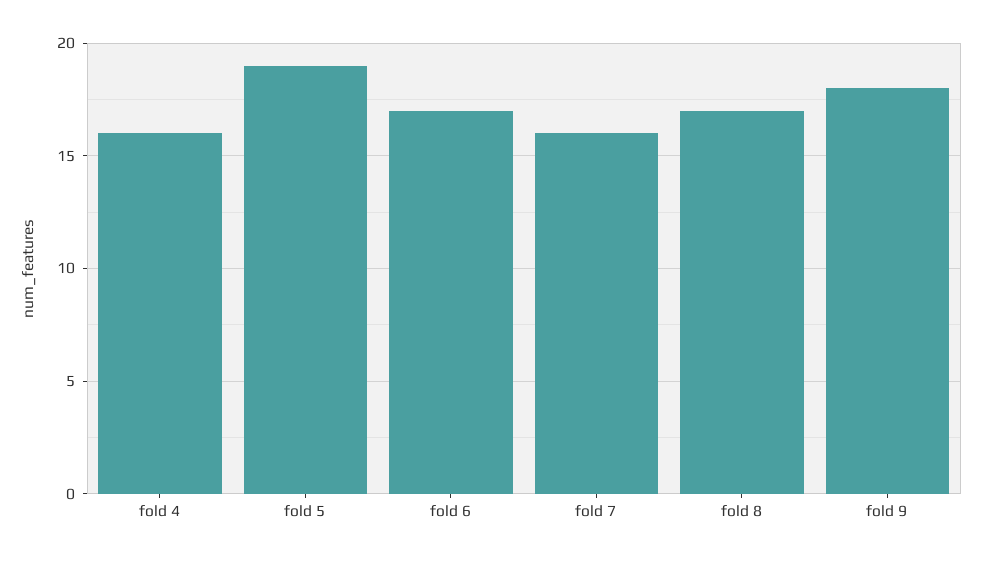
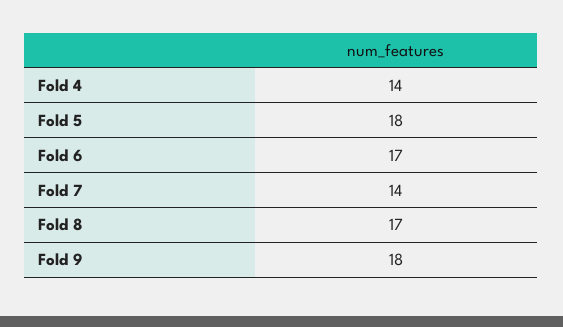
fold 4: 16 -> 14
fold 5: 19 -> 18
fold 7: 16 -> 14

